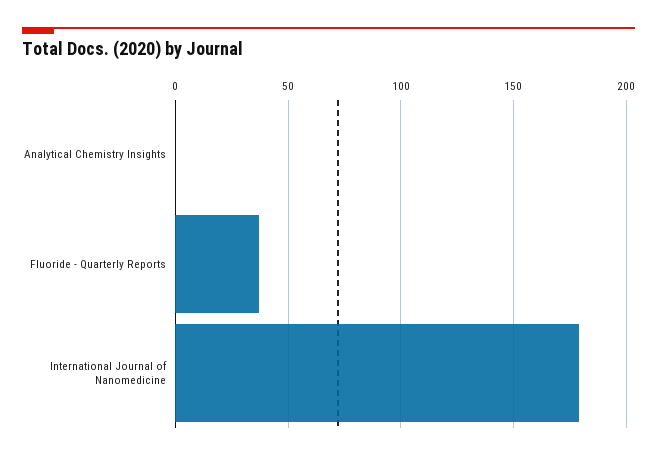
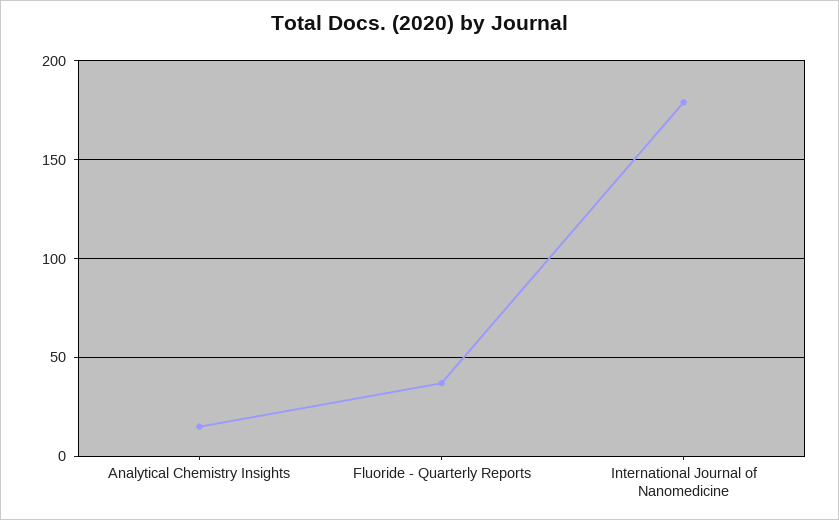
Analytical Chemistry Insights: 0 -> 15

